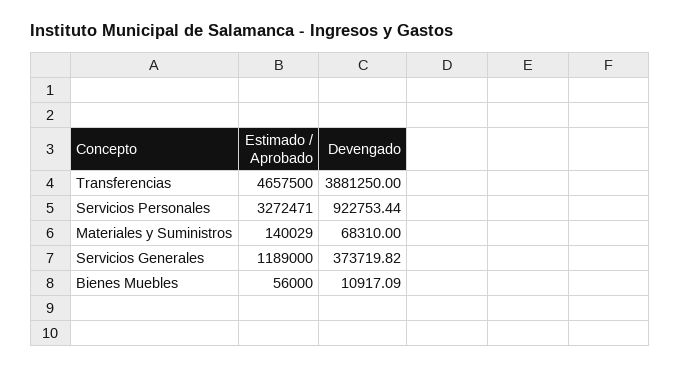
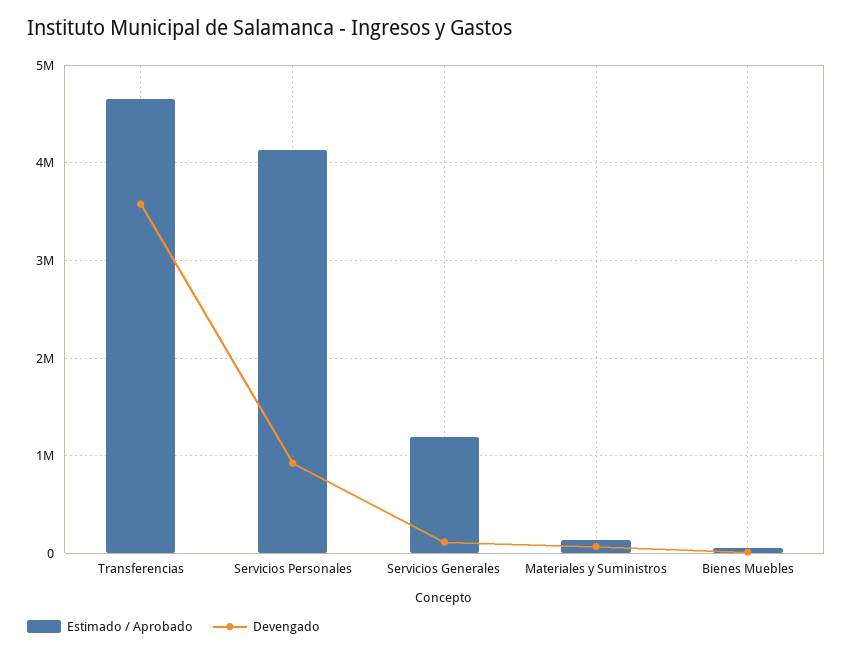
Devengado, Transferencias: 3881250 -> 3600000
Estimado / Aprobado, Servicios Personales: 3272471 -> 4100000
Devengado, Servicios Generales: 373719.82 -> 100000

